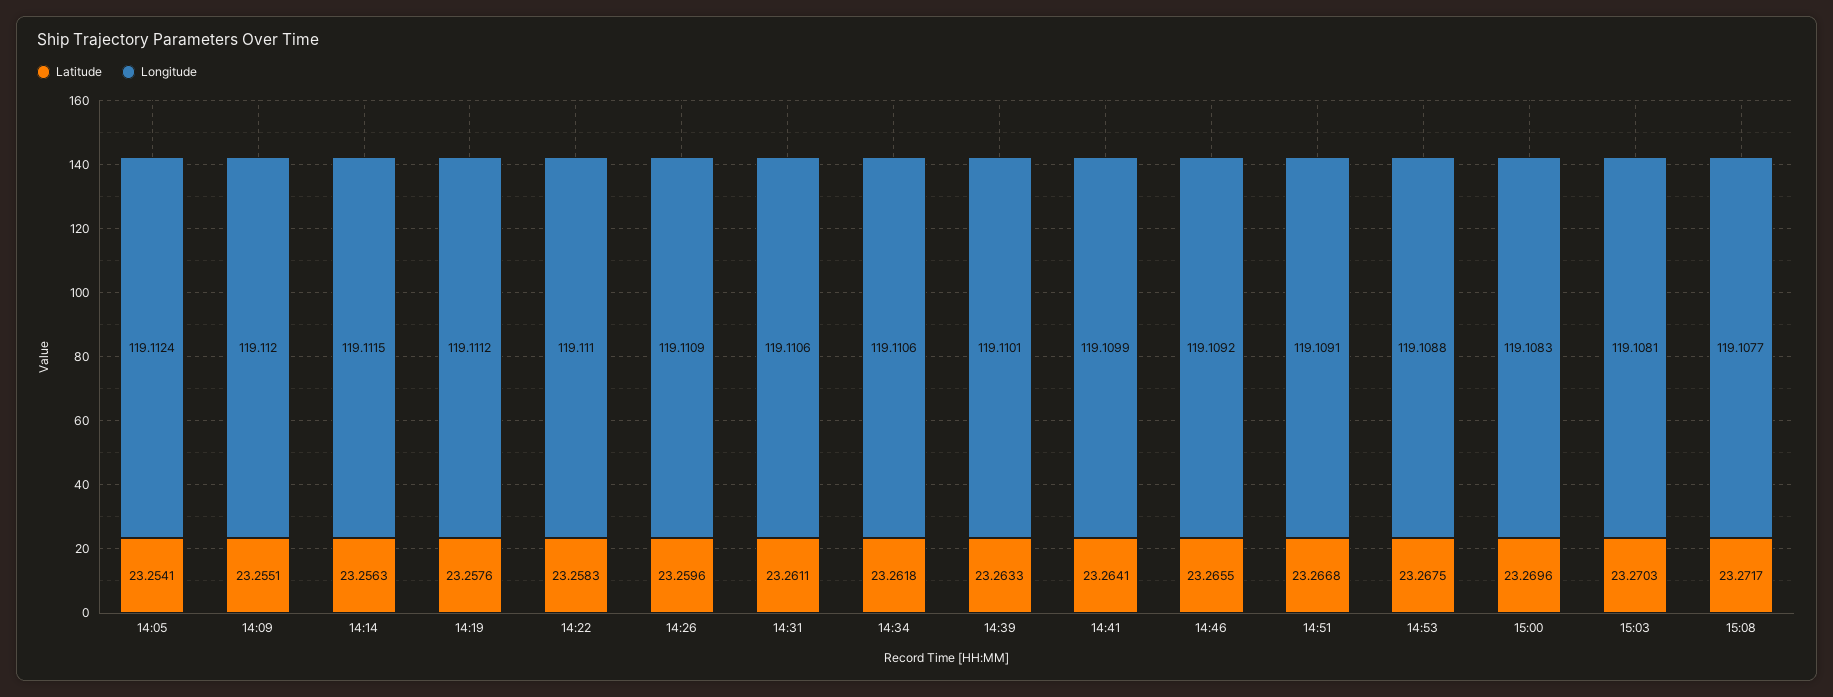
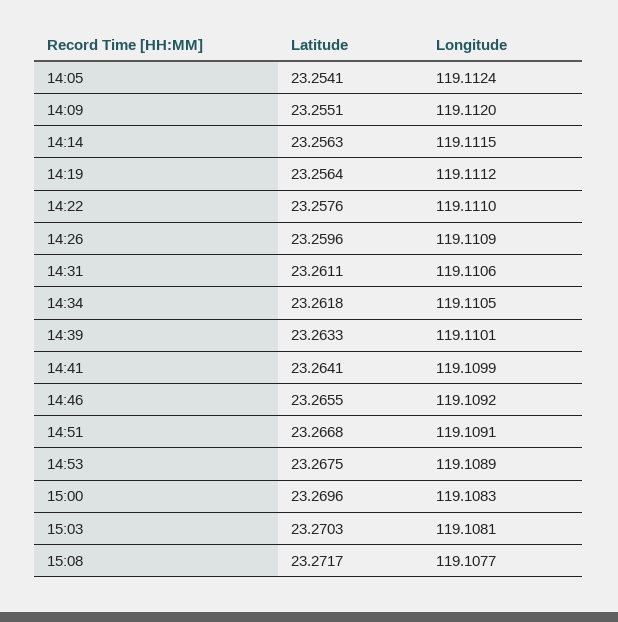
Latitude, 14:19: 23.2576 -> 23.2564
Latitude, 14:22: 23.2583 -> 23.2576
Longitude, 14:34: 119.1106 -> 119.1105
Longitude, 14:53: 119.1088 -> 119.1089

